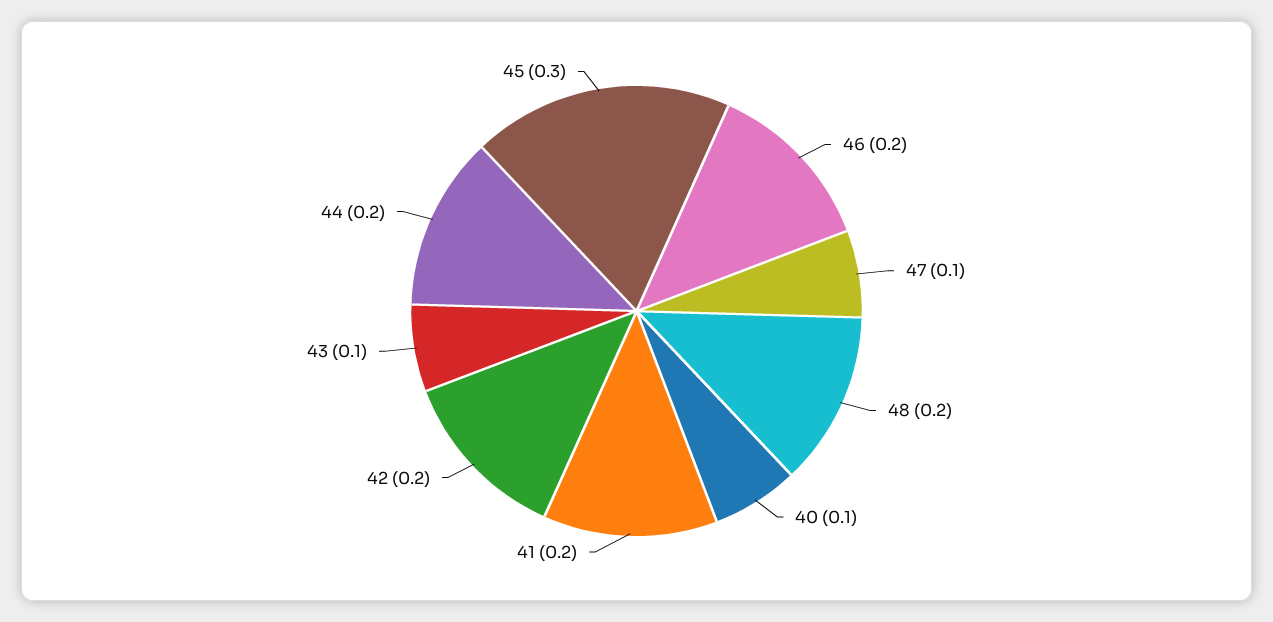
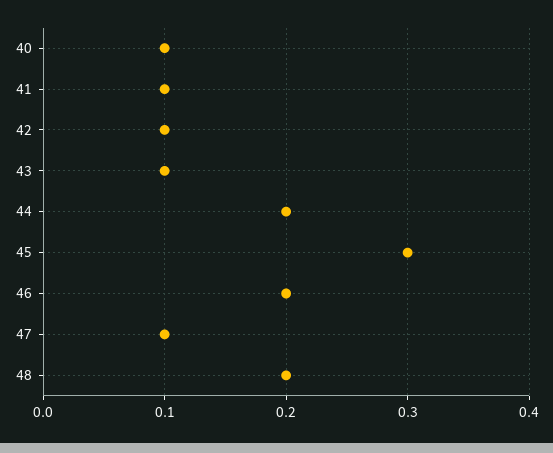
41: 0.2 -> 0.1
42: 0.2 -> 0.1

